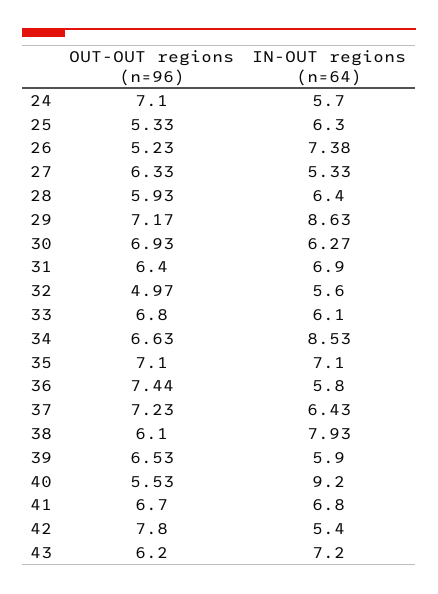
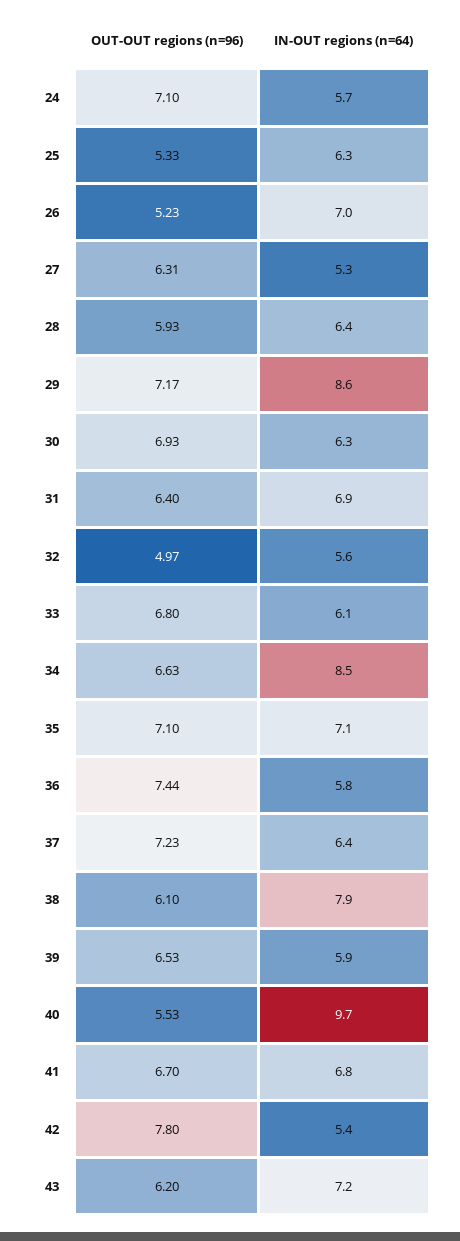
IN-OUT regions (n=64), 26: 7.38 -> 7
OUT-OUT regions (n=96), 27: 6.33 -> 6.31
IN-OUT regions (n=64), 40: 9.2 -> 9.7

